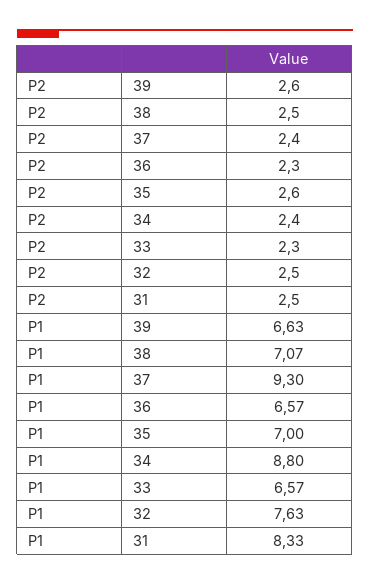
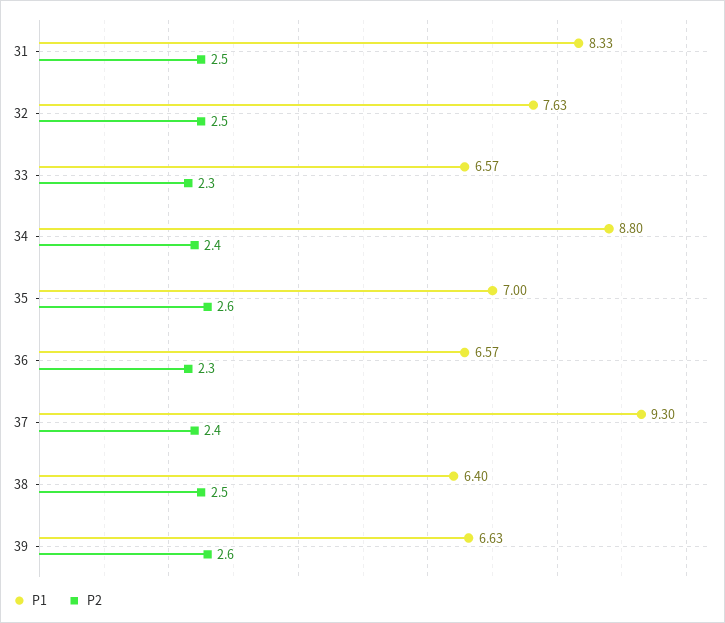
P1, 38: 7.07 -> 6.4

